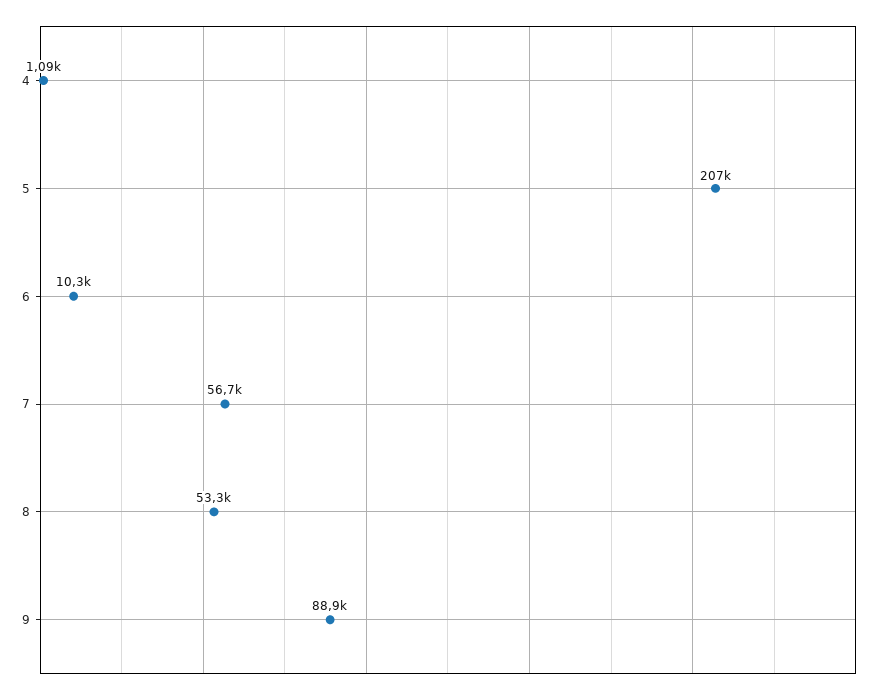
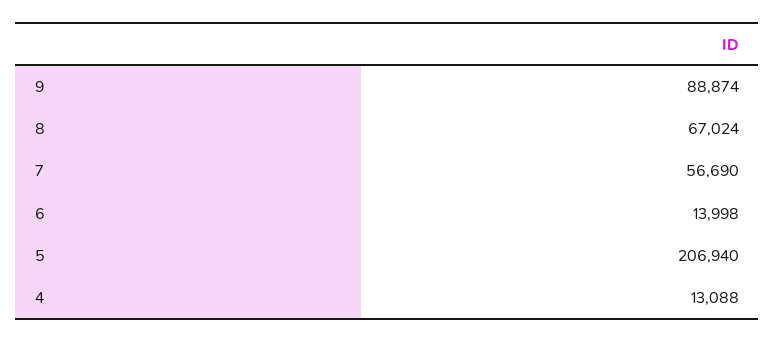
4: 1090 -> 13088
6: 10300 -> 13998
8: 53300 -> 67024

